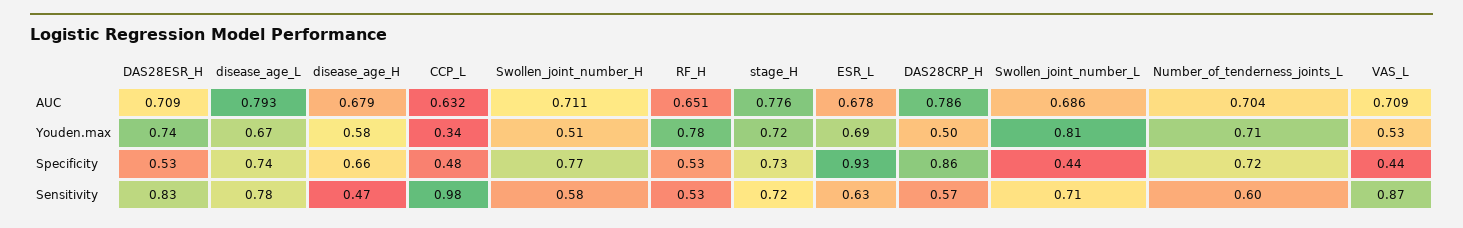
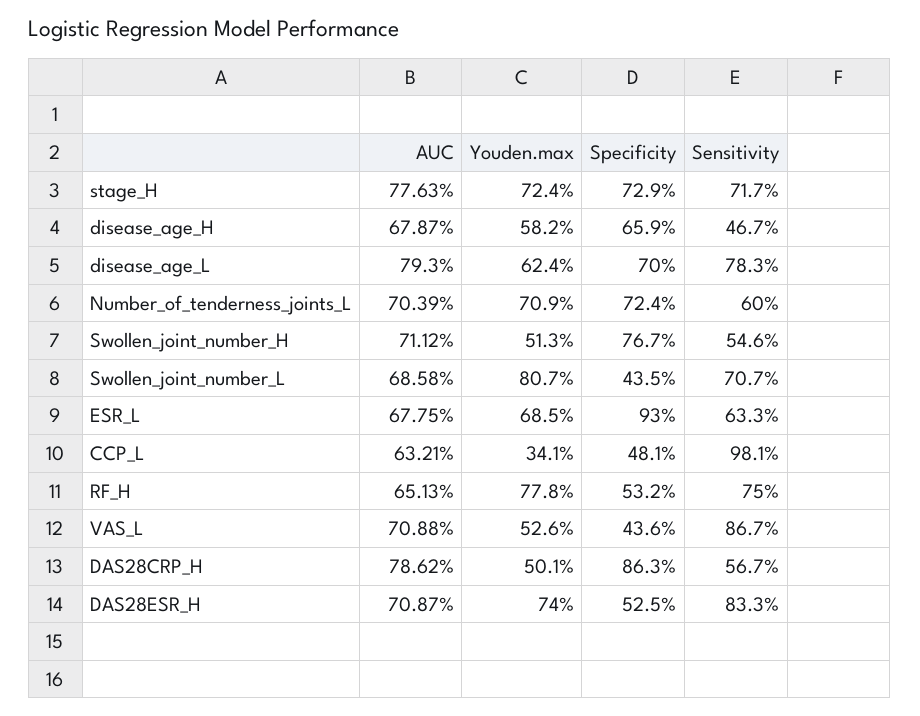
disease_age_L, Youden.max: 0.67 -> 0.624
disease_age_L, Specificity: 0.74 -> 0.7
Swollen_joint_number_H, Sensitivity: 0.58 -> 0.546
RF_H, Sensitivity: 0.53 -> 0.75

